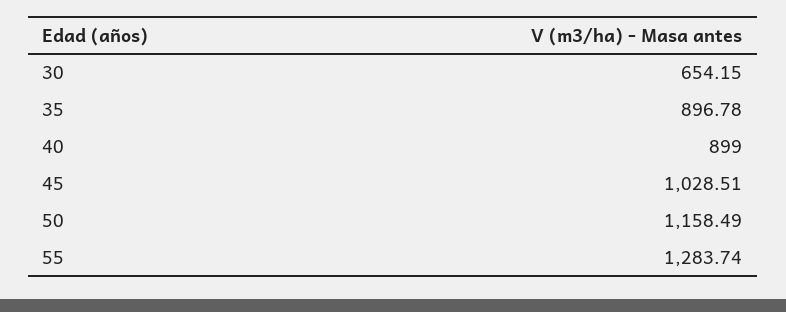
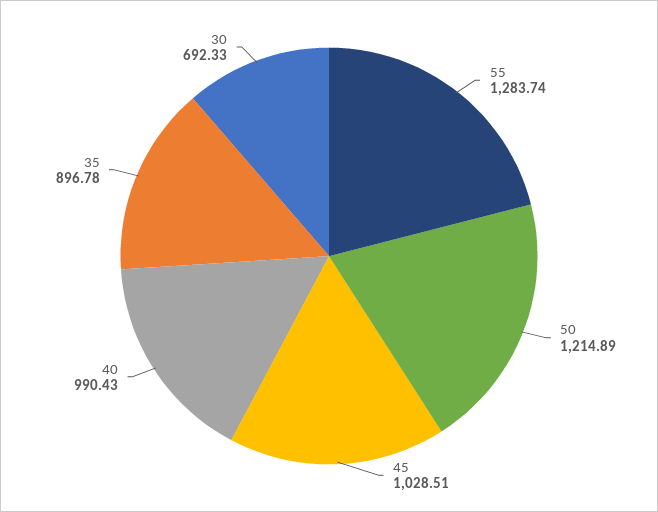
30: 654.15 -> 692.33
40: 899 -> 990.43
50: 1158.49 -> 1214.89

